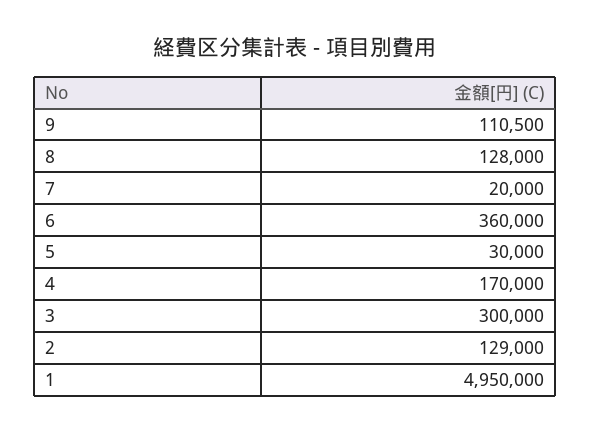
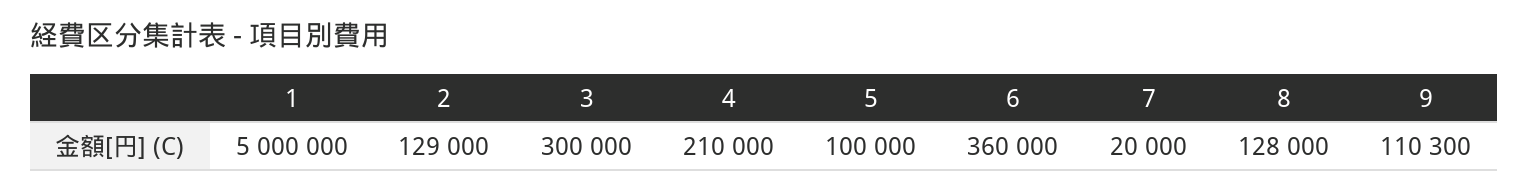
9: 110500 -> 110300
5: 30000 -> 100000
4: 170000 -> 210000
1: 4950000 -> 5000000

